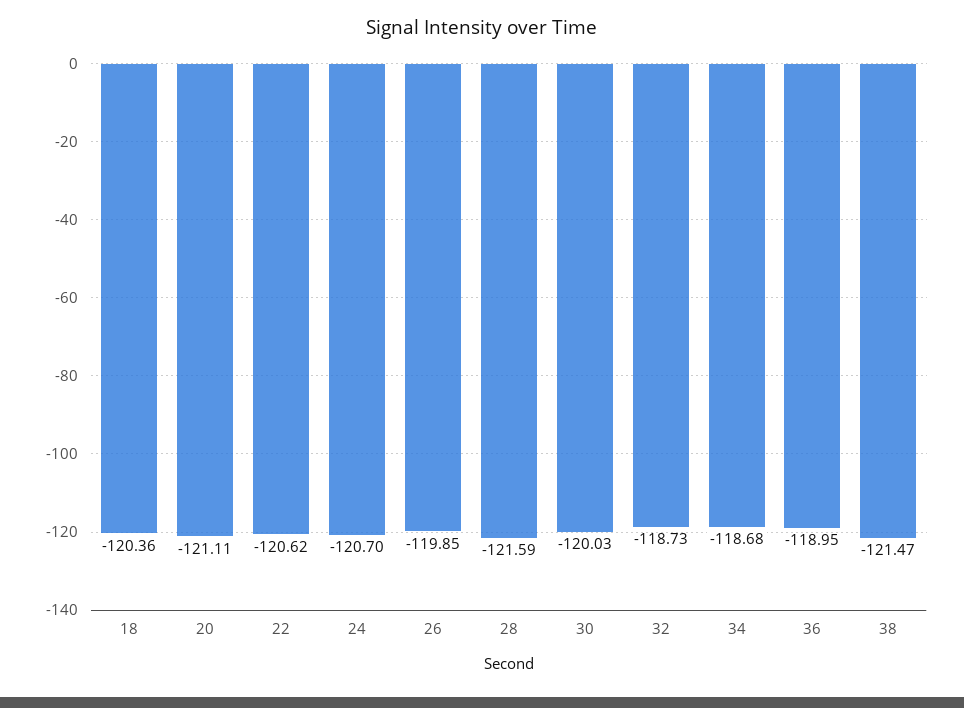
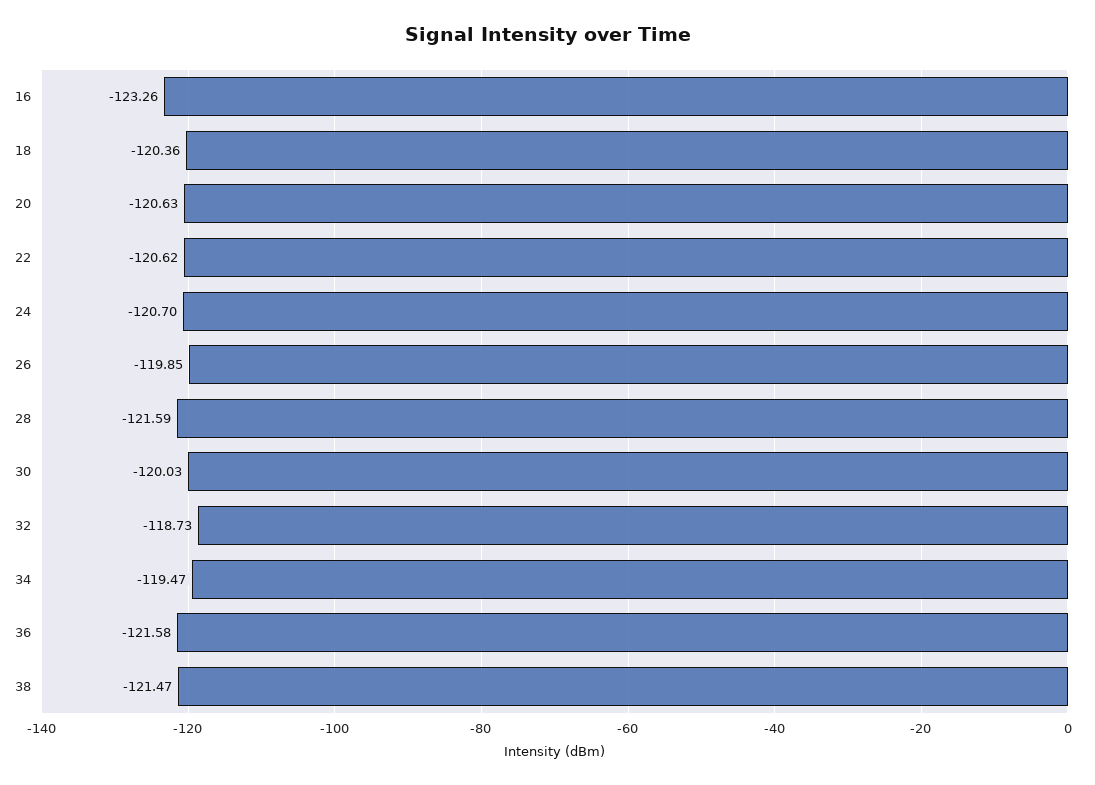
20: -121.11 -> -120.63
34: -118.68 -> -119.47
36: -118.95 -> -121.58
16: none -> -123.26

